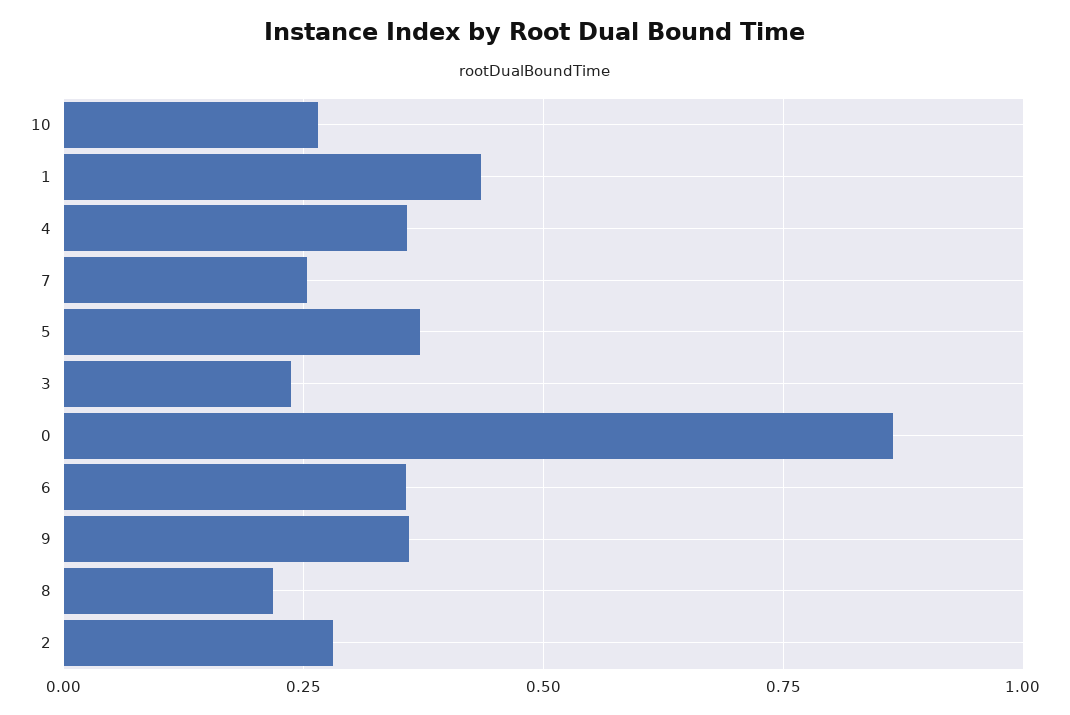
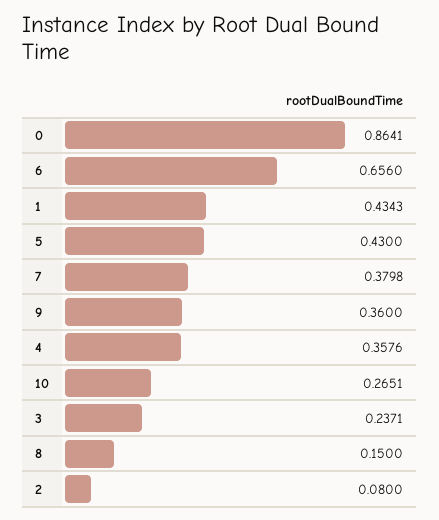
7: 0.25 -> 0.3798
5: 0.375 -> 0.43
6: 0.35 -> 0.656
8: 0.225 -> 0.15
2: 0.275 -> 0.08

